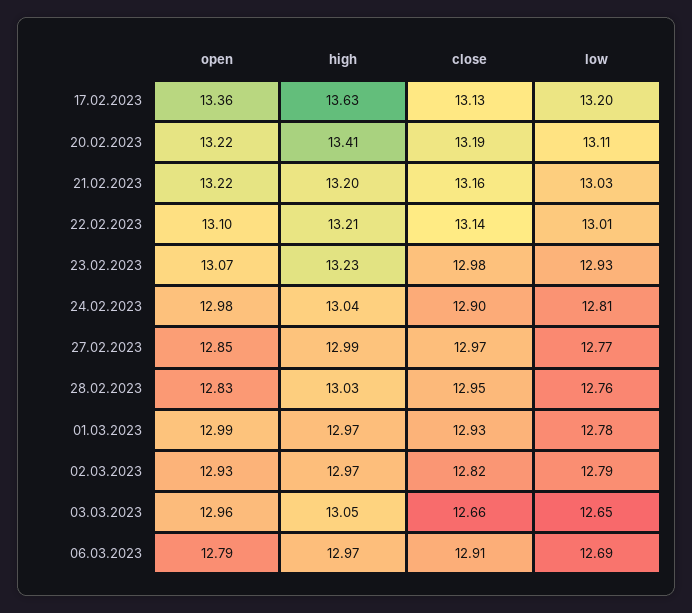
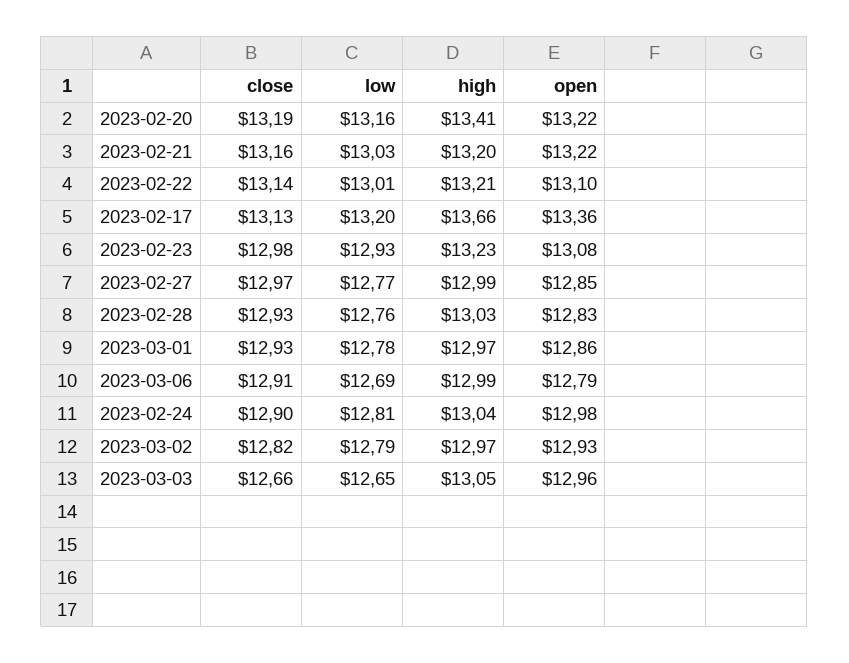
high, 17.02.2023: 13.63 -> 13.66
low, 20.02.2023: 13.11 -> 13.16
open, 23.02.2023: 13.07 -> 13.08
close, 28.02.2023: 12.95 -> 12.93
open, 01.03.2023: 12.99 -> 12.86
high, 06.03.2023: 12.97 -> 12.99

